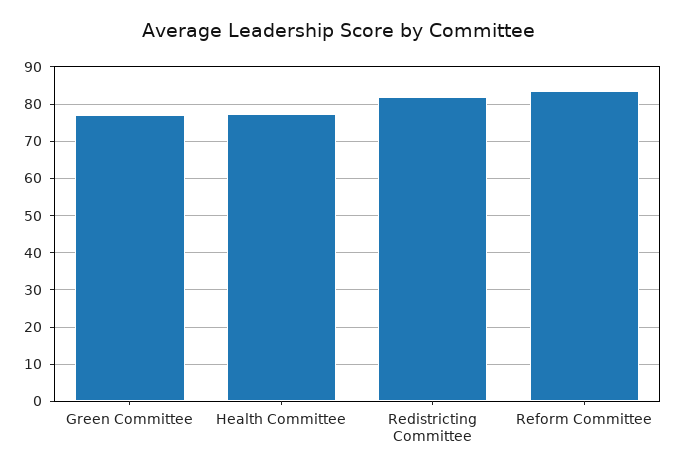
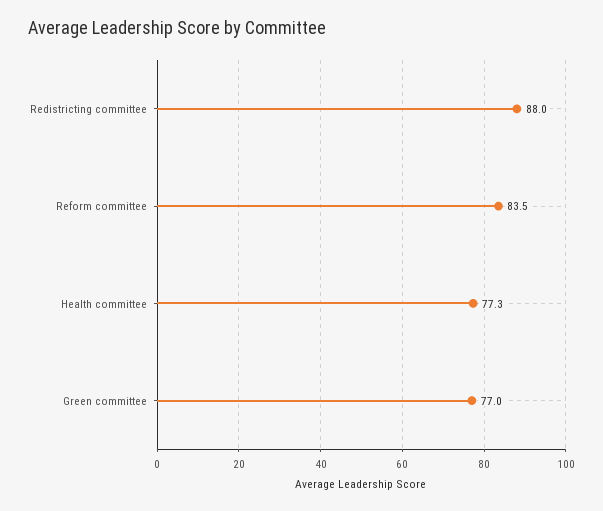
Redistricting Committee: 82 -> 88

